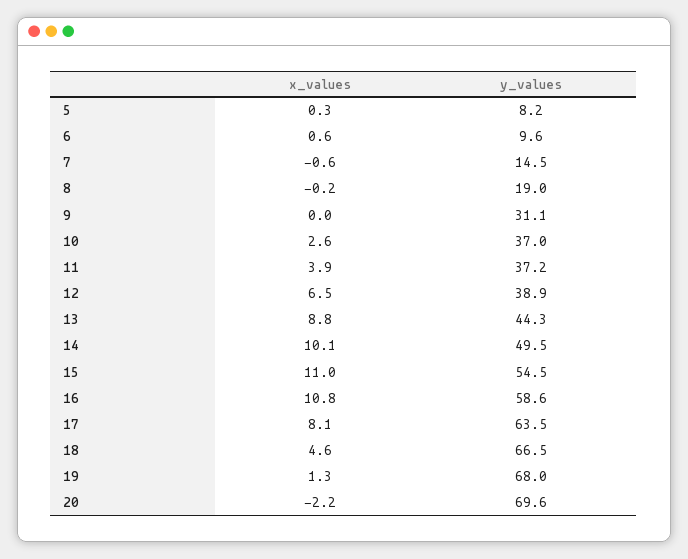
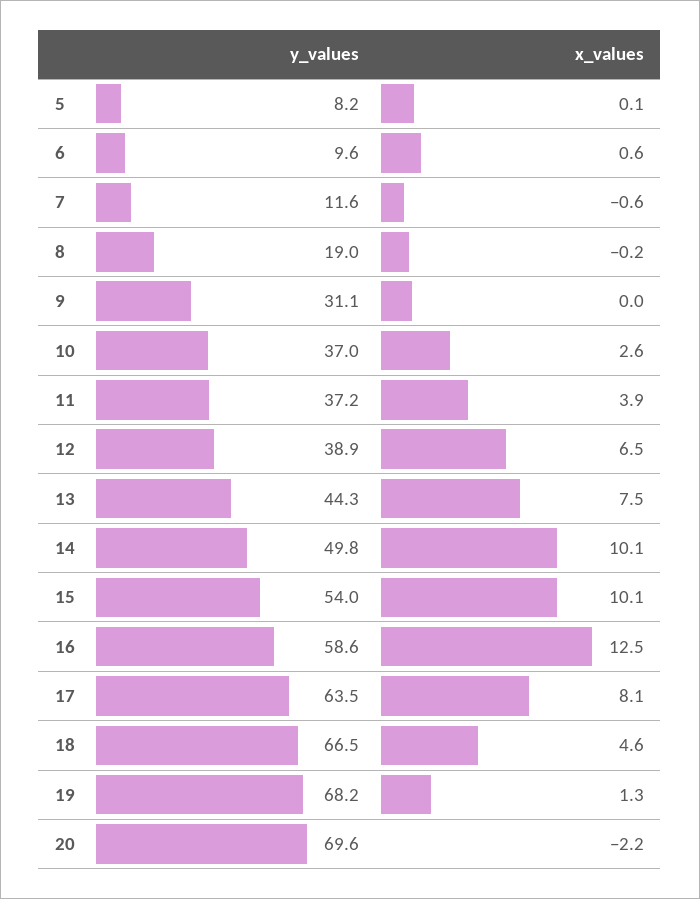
x_values, 5: 0.3 -> 0.1
y_values, 7: 14.5 -> 11.6
x_values, 13: 8.8 -> 7.5
y_values, 14: 49.5 -> 49.8
x_values, 15: 11 -> 10.1
y_values, 15: 54.5 -> 54
x_values, 16: 10.8 -> 12.5
y_values, 19: 68 -> 68.2

